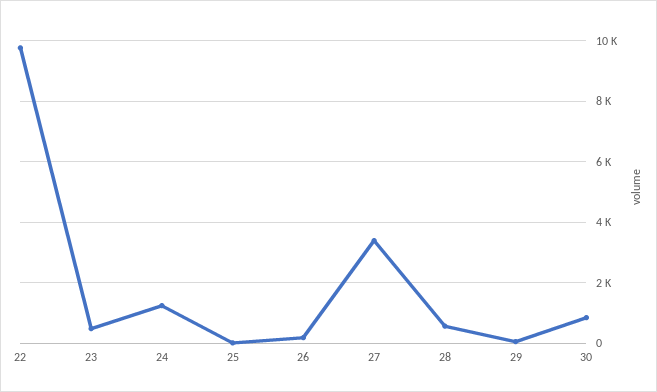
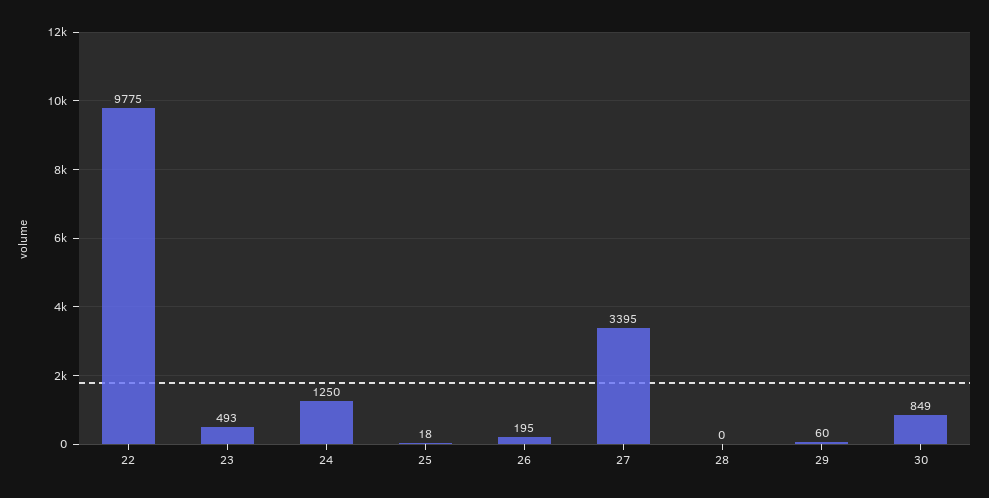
28: 600 -> 0

